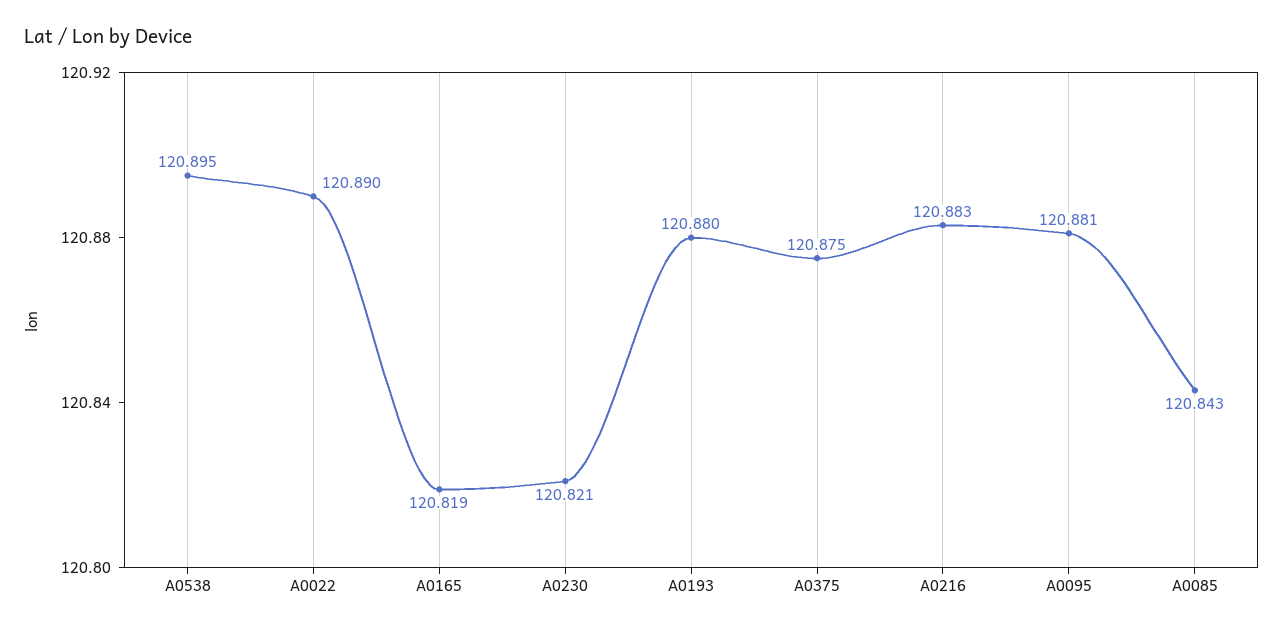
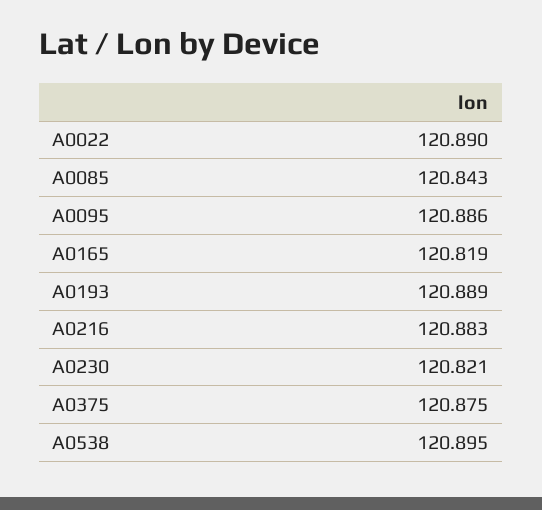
A0193: 120.88 -> 120.889
A0095: 120.881 -> 120.886

